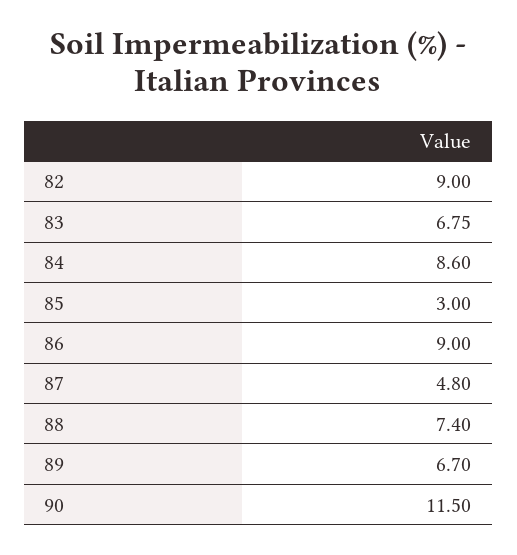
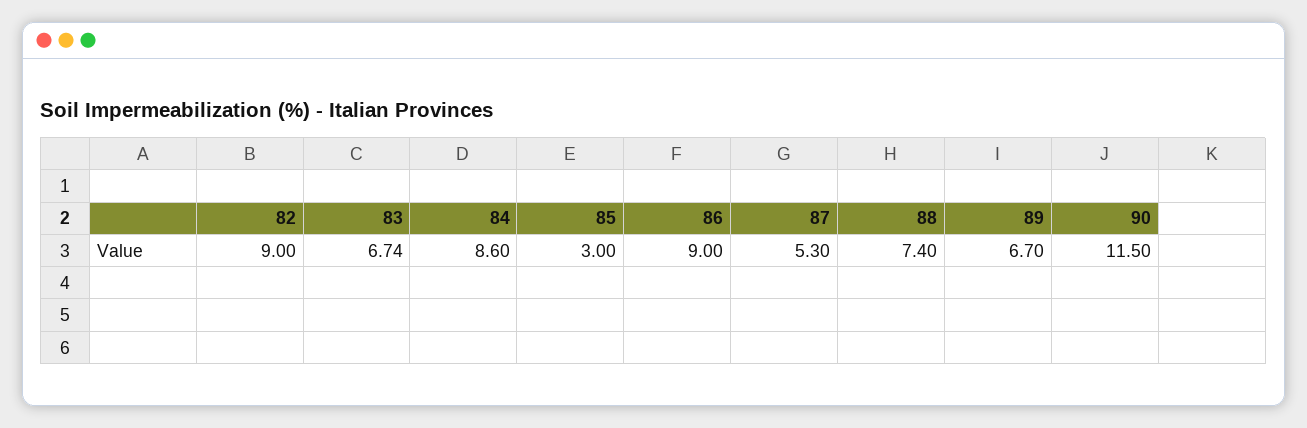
83: 6.75 -> 6.74
87: 4.8 -> 5.3

